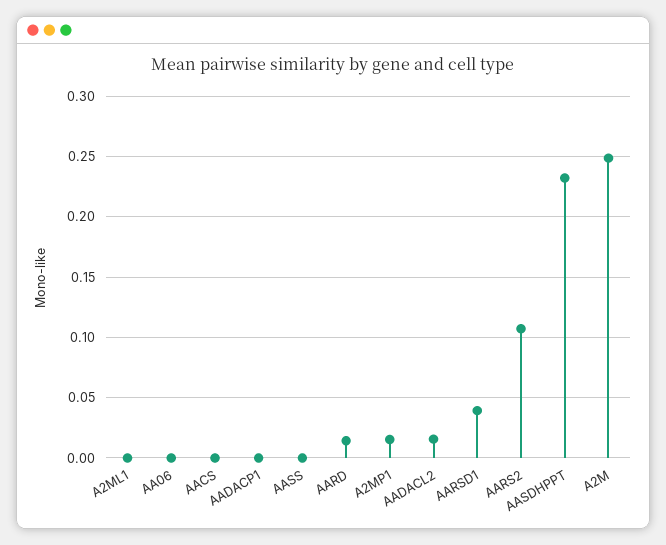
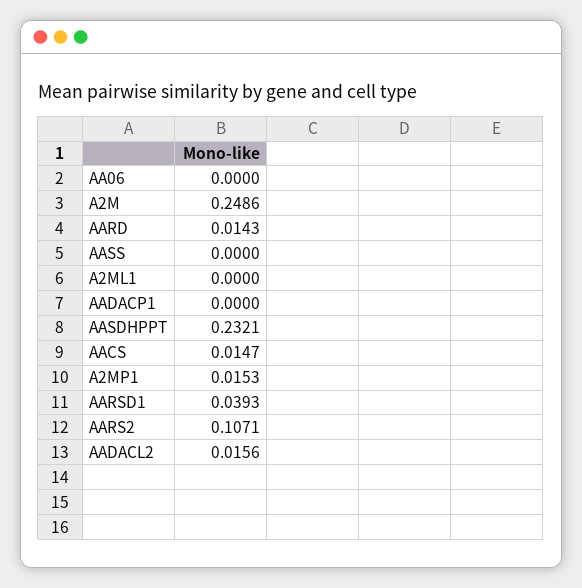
AACS: 0 -> 0.0147

